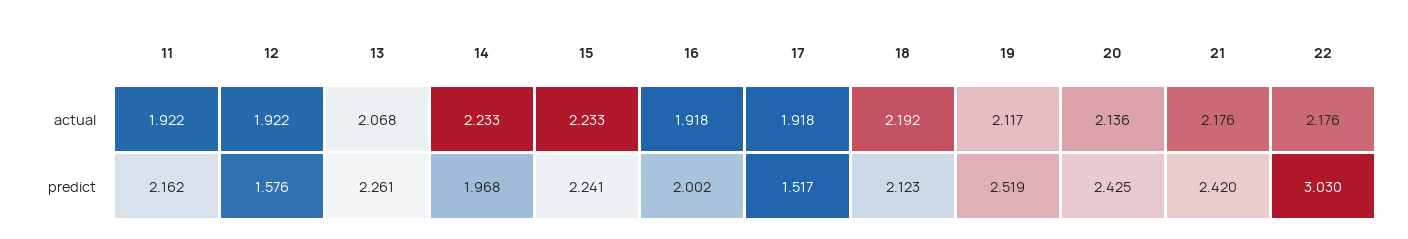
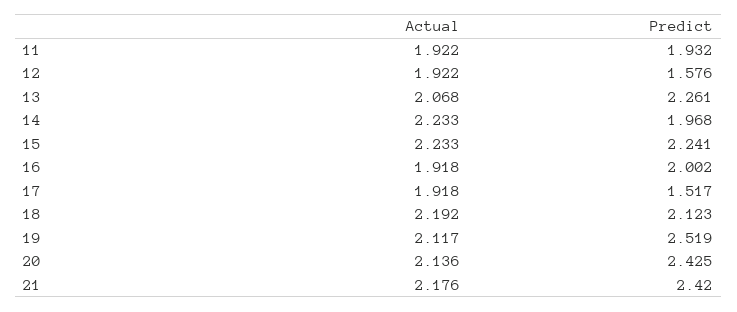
22, actual: 2.176 -> none
11, predict: 2.162 -> 1.932
22, predict: 3.03 -> none

